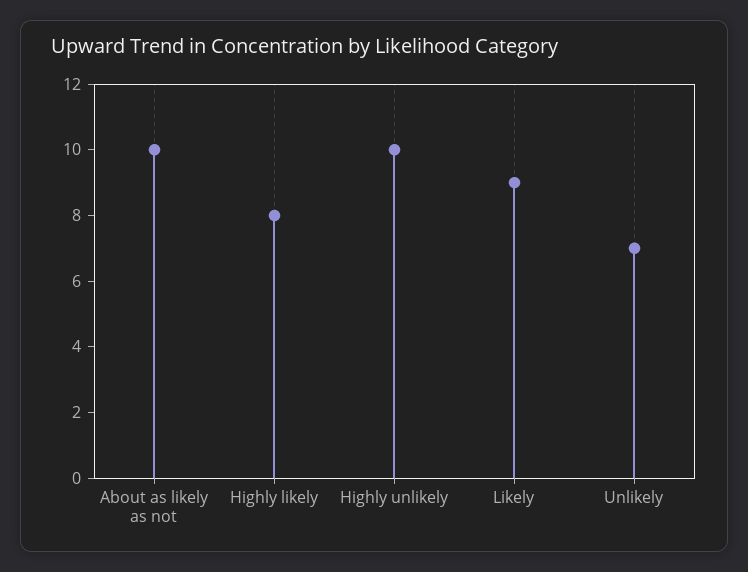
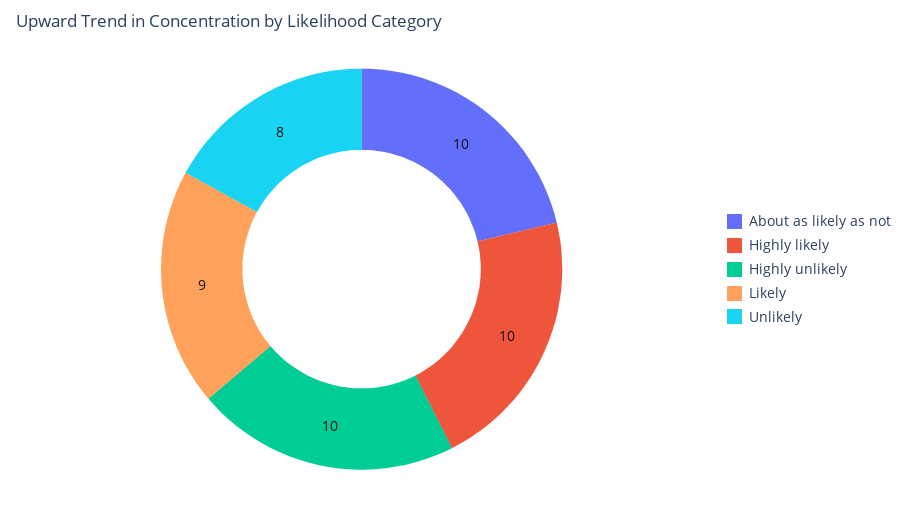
Highly likely: 8 -> 10
Unlikely: 7 -> 8

